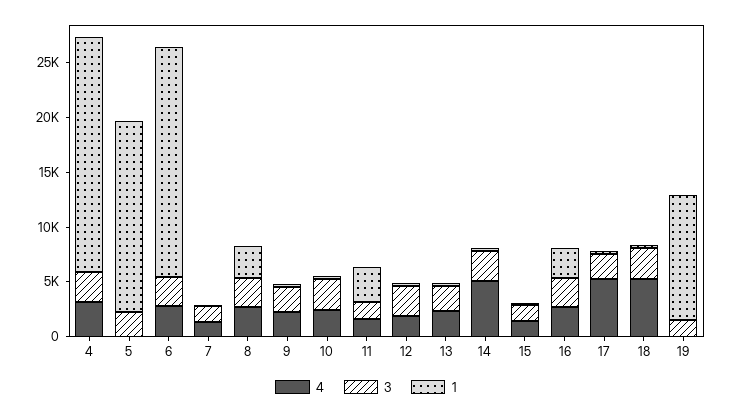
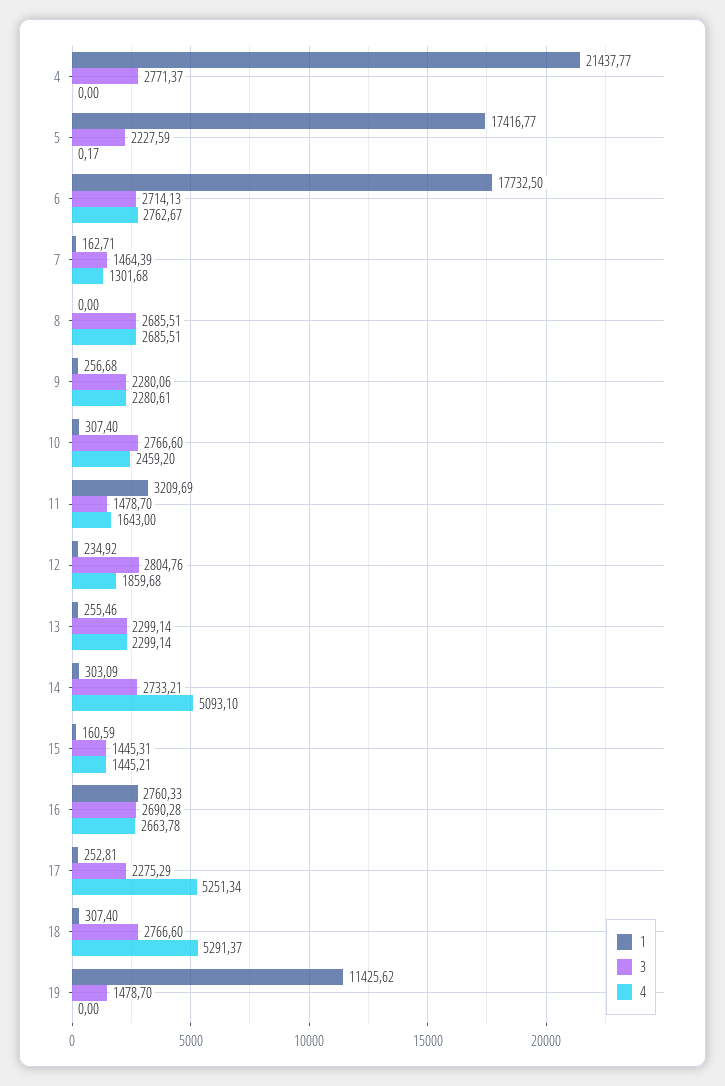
4, 4: 3000 -> 0
1, 6: 21000 -> 17732.5
1, 8: 3000 -> 0

